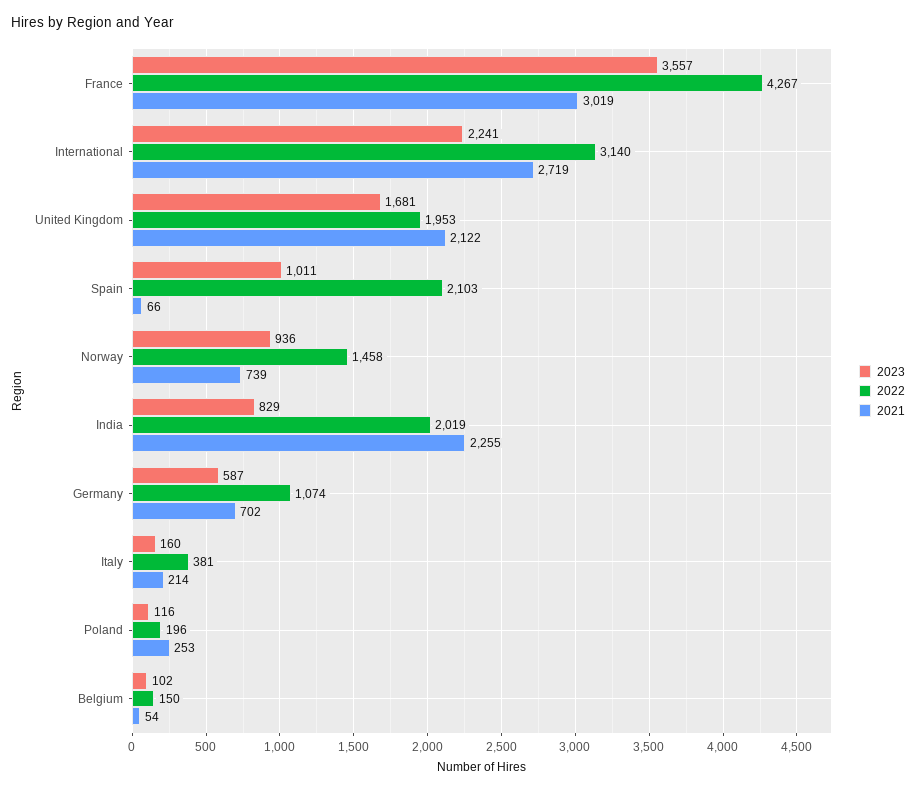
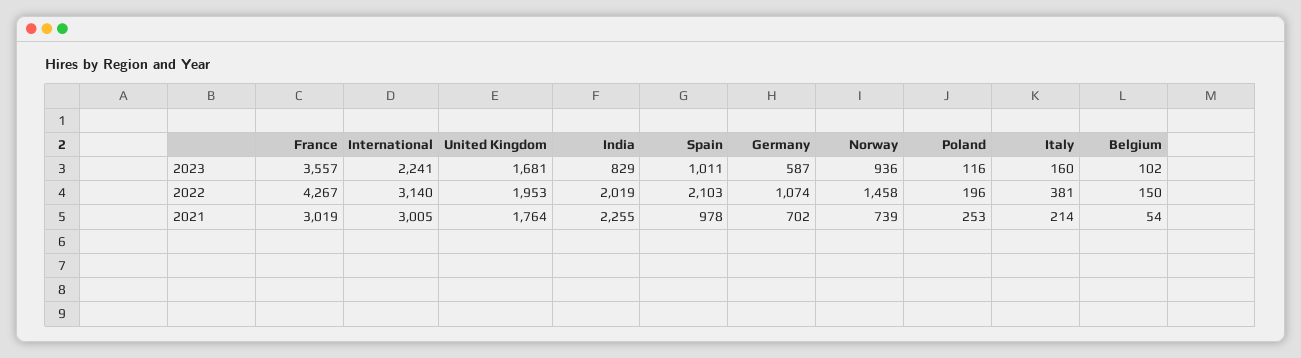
2021, International: 2719 -> 3005
2021, United Kingdom: 2122 -> 1764
2021, Spain: 66 -> 978

